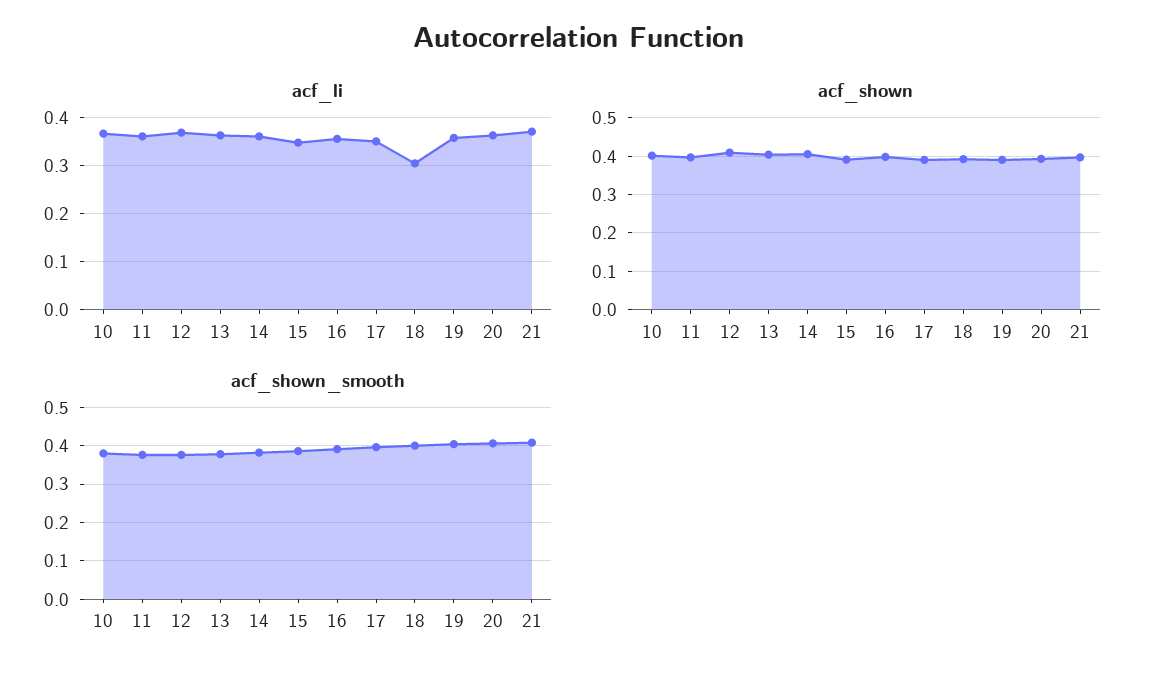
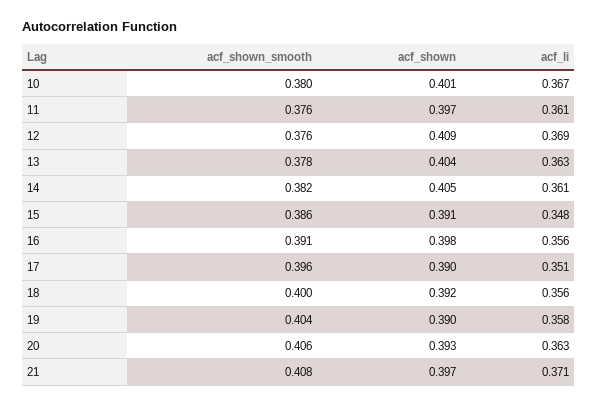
acf_li, 18: 0.3 -> 0.356

